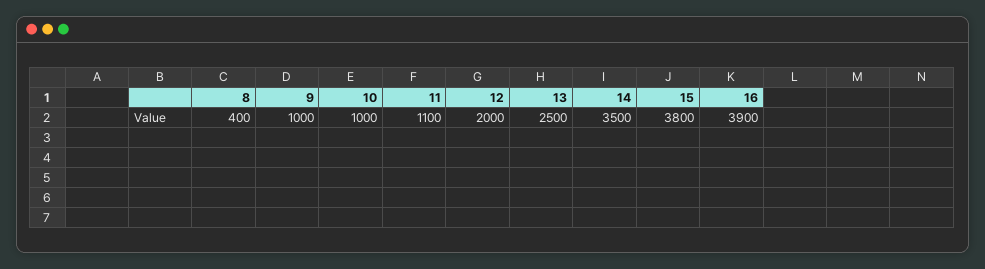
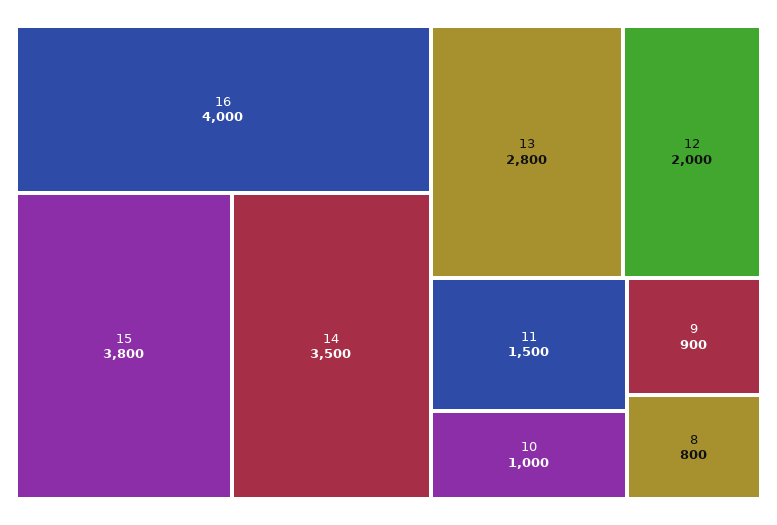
8: 400 -> 800
9: 1000 -> 900
11: 1100 -> 1500
13: 2500 -> 2800
16: 3900 -> 4000

